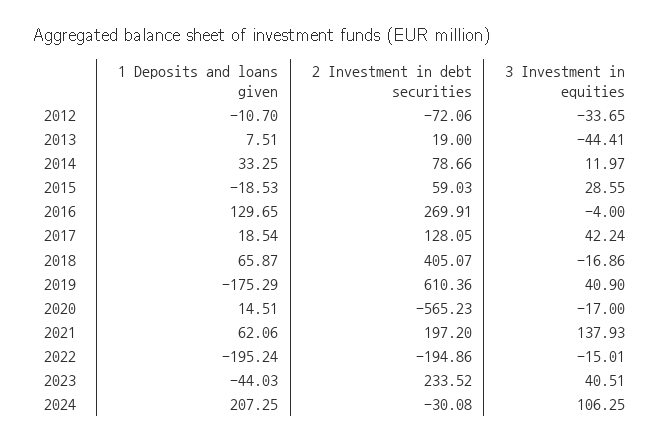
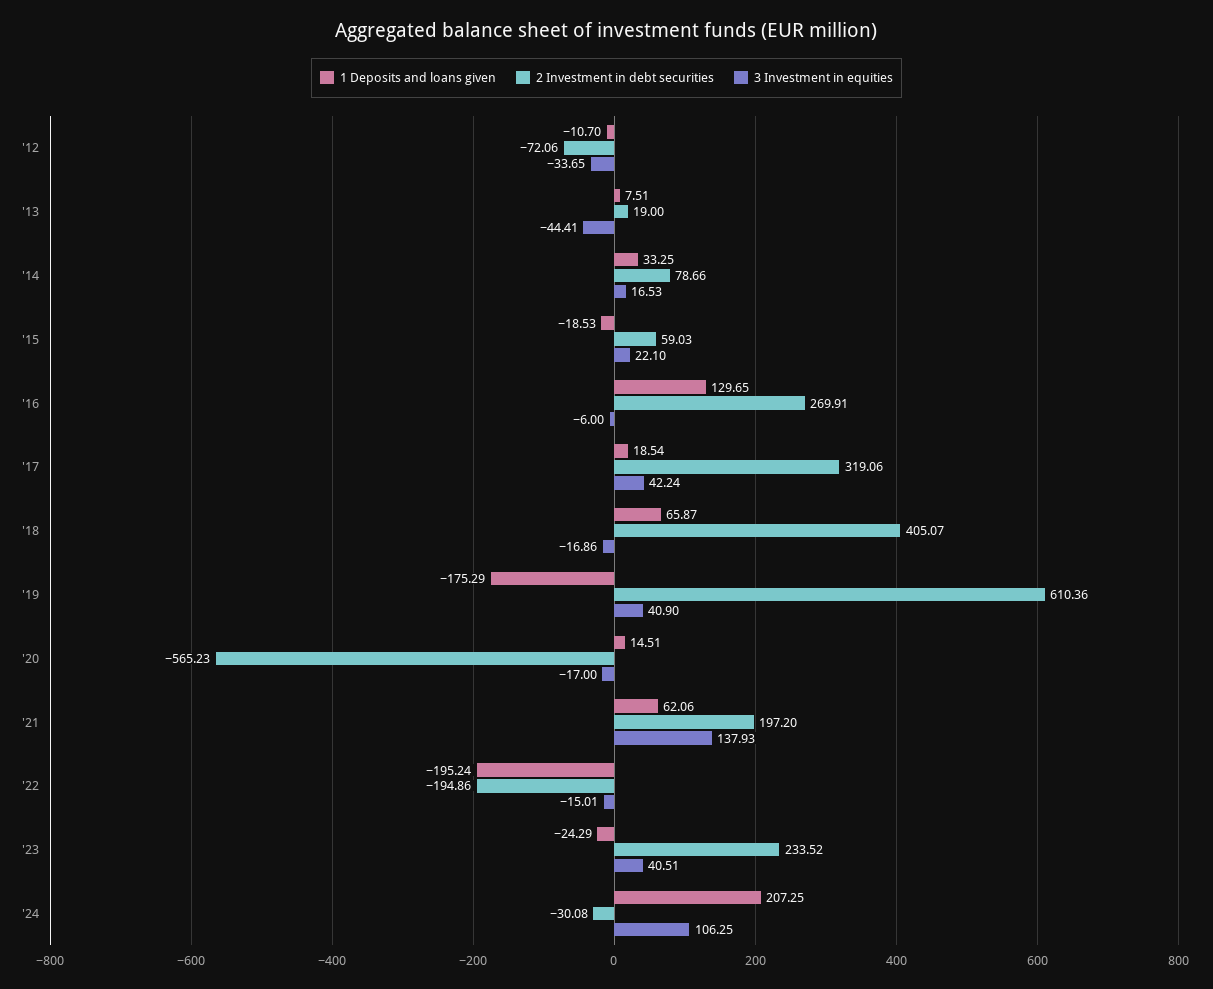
3 Investment in equities, 2014: 11.97 -> 16.53
3 Investment in equities, 2015: 28.55 -> 22.1
3 Investment in equities, 2016: -4 -> -6
2 Investment in debt securities, 2017: 128.05 -> 319.06
1 Deposits and loans given, 2023: -44.03 -> -24.29

